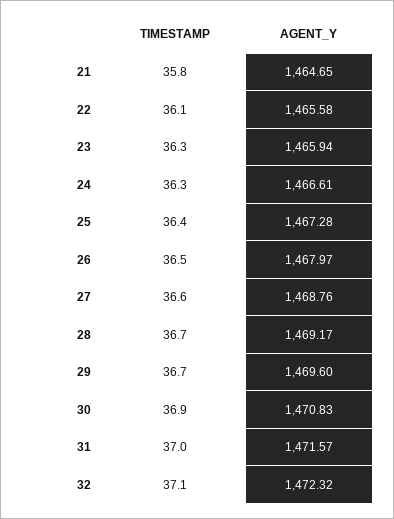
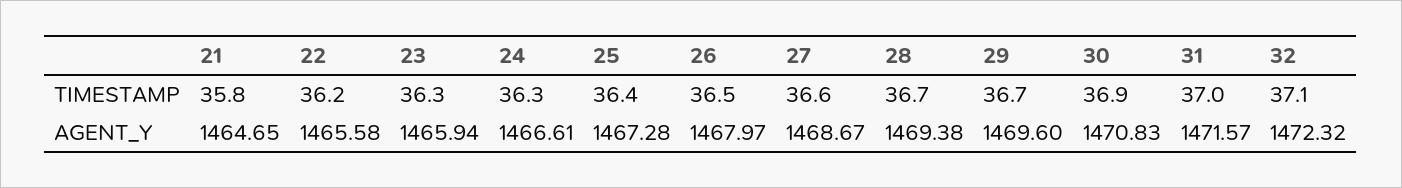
TIMESTAMP, 22: 36.1 -> 36.2
AGENT_Y, 27: 1468.76 -> 1468.67
AGENT_Y, 28: 1469.17 -> 1469.38

